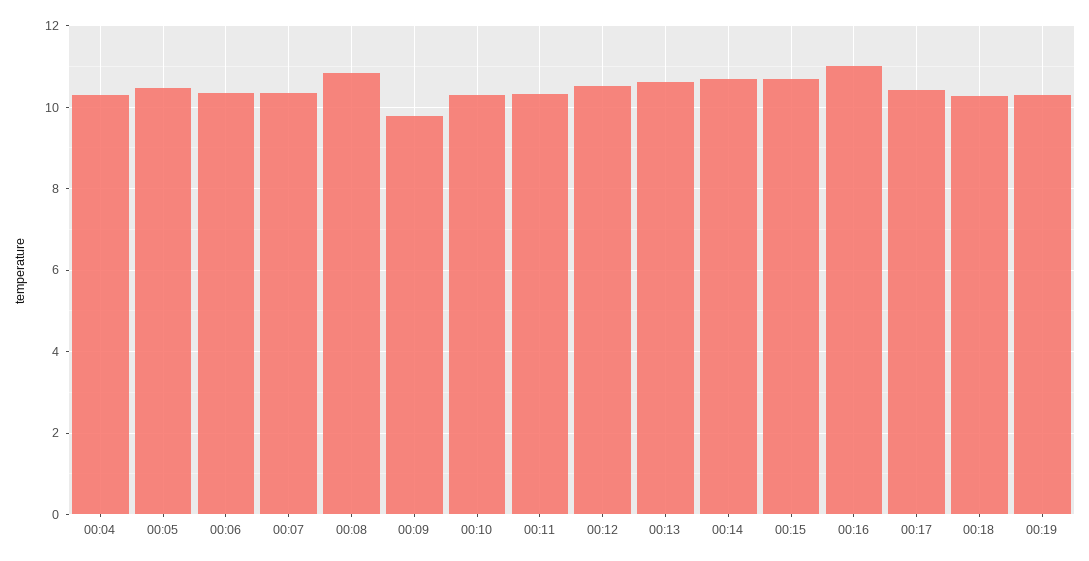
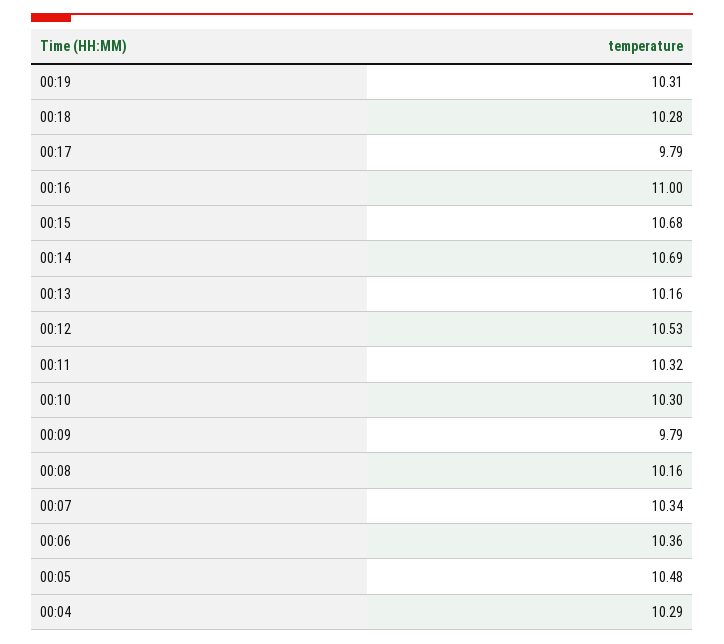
00:08: 10.8 -> 10.16
00:13: 10.6 -> 10.16
00:17: 10.4 -> 9.79

